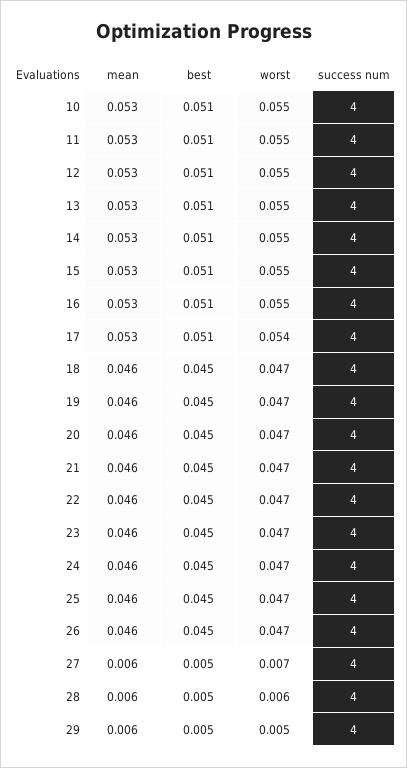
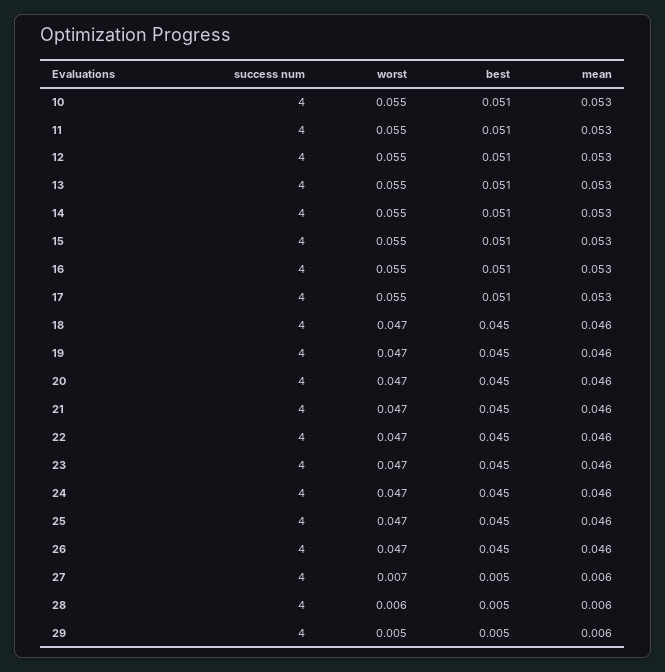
worst, 17: 0.054 -> 0.055

